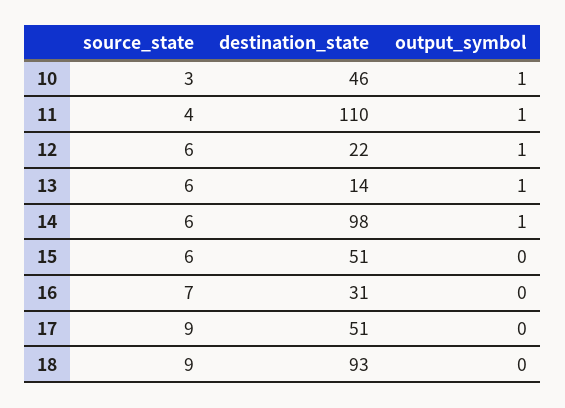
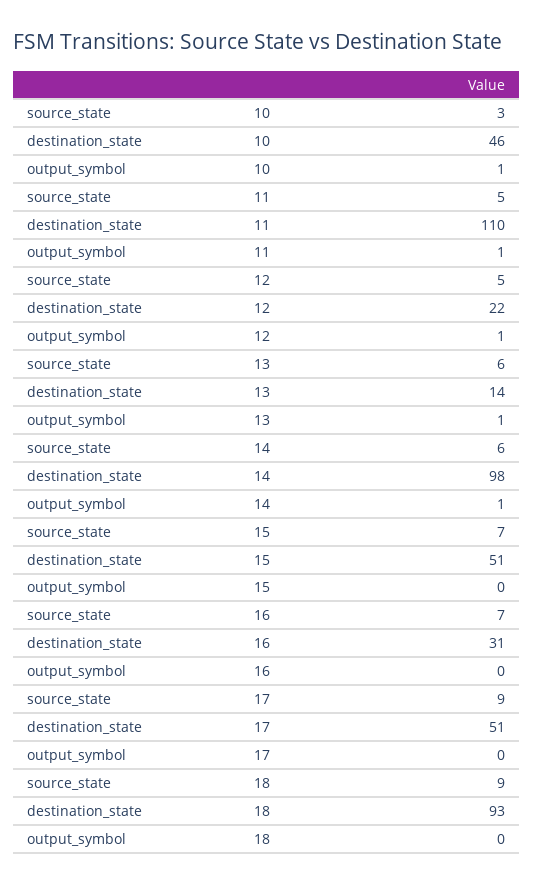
source_state, 11: 4 -> 5
source_state, 12: 6 -> 5
source_state, 15: 6 -> 7

